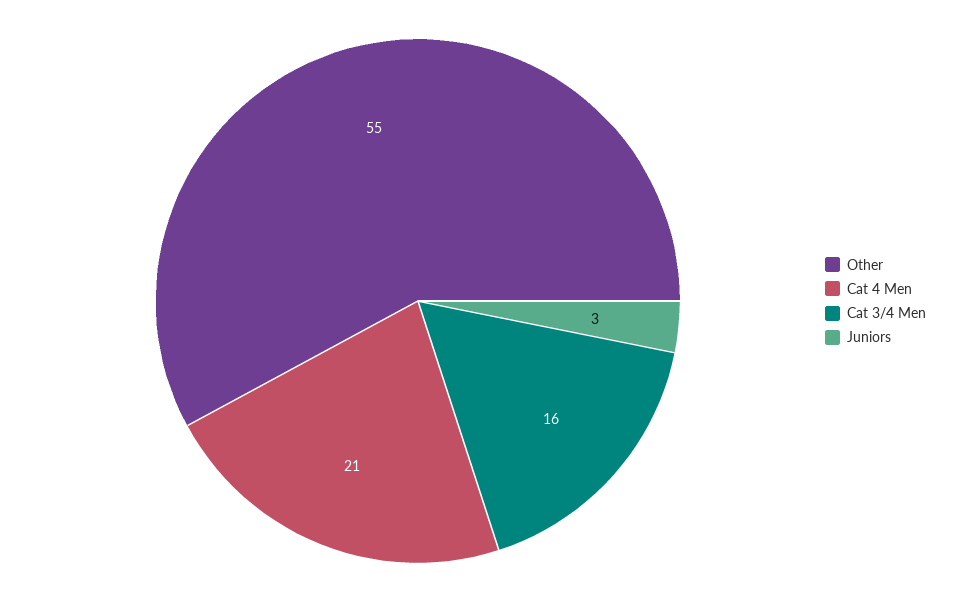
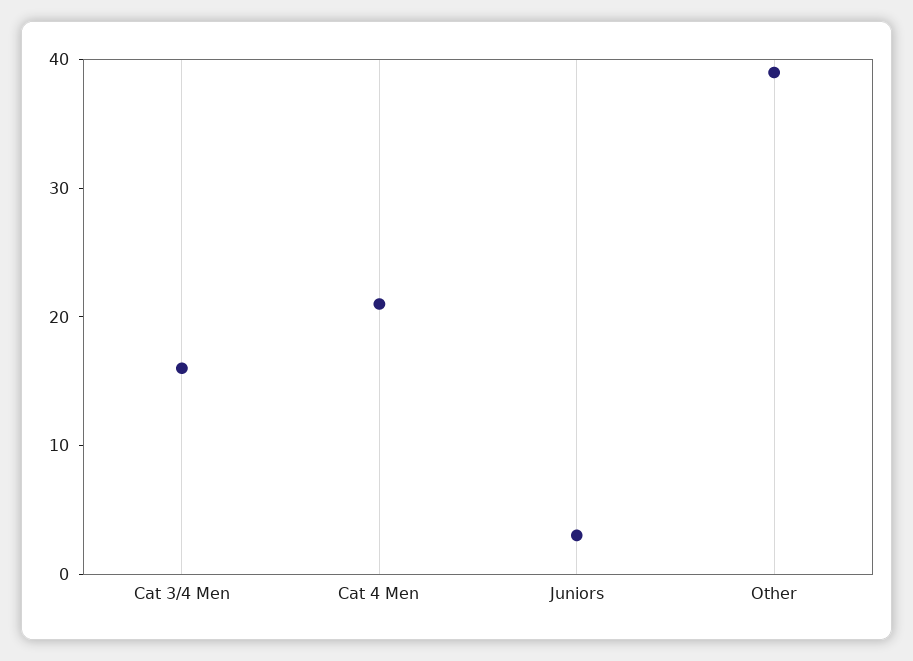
Other: 55 -> 39

